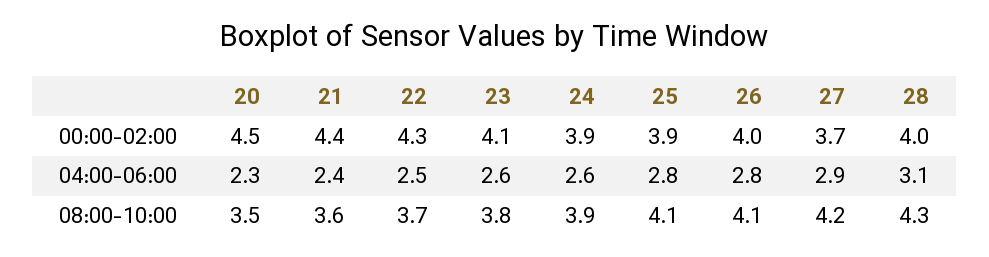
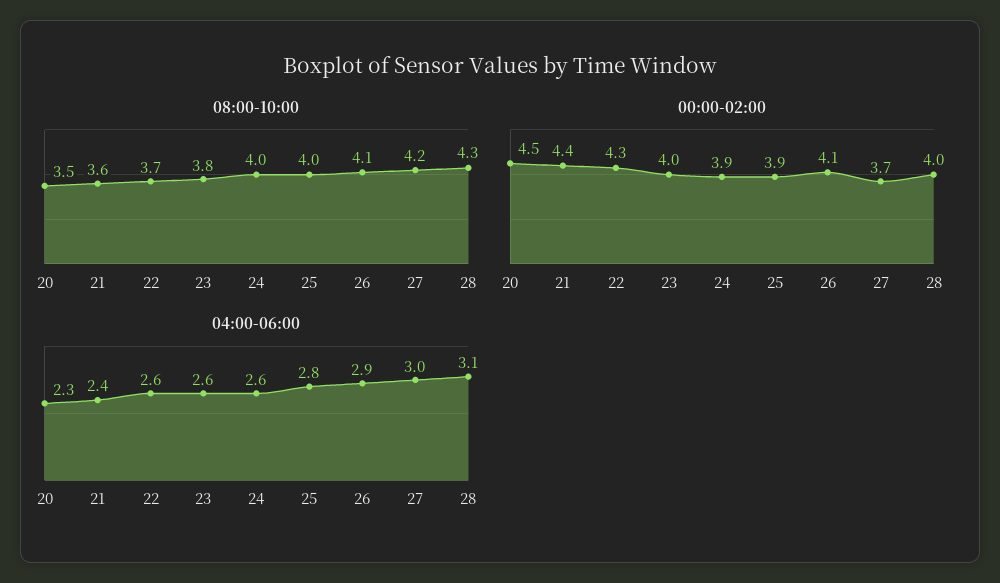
00:00-02:00, 23: 4.1 -> 4
00:00-02:00, 26: 4 -> 4.1
04:00-06:00, 22: 2.5 -> 2.6
04:00-06:00, 26: 2.8 -> 2.9
04:00-06:00, 27: 2.9 -> 3
08:00-10:00, 24: 3.9 -> 4
08:00-10:00, 25: 4.1 -> 4

